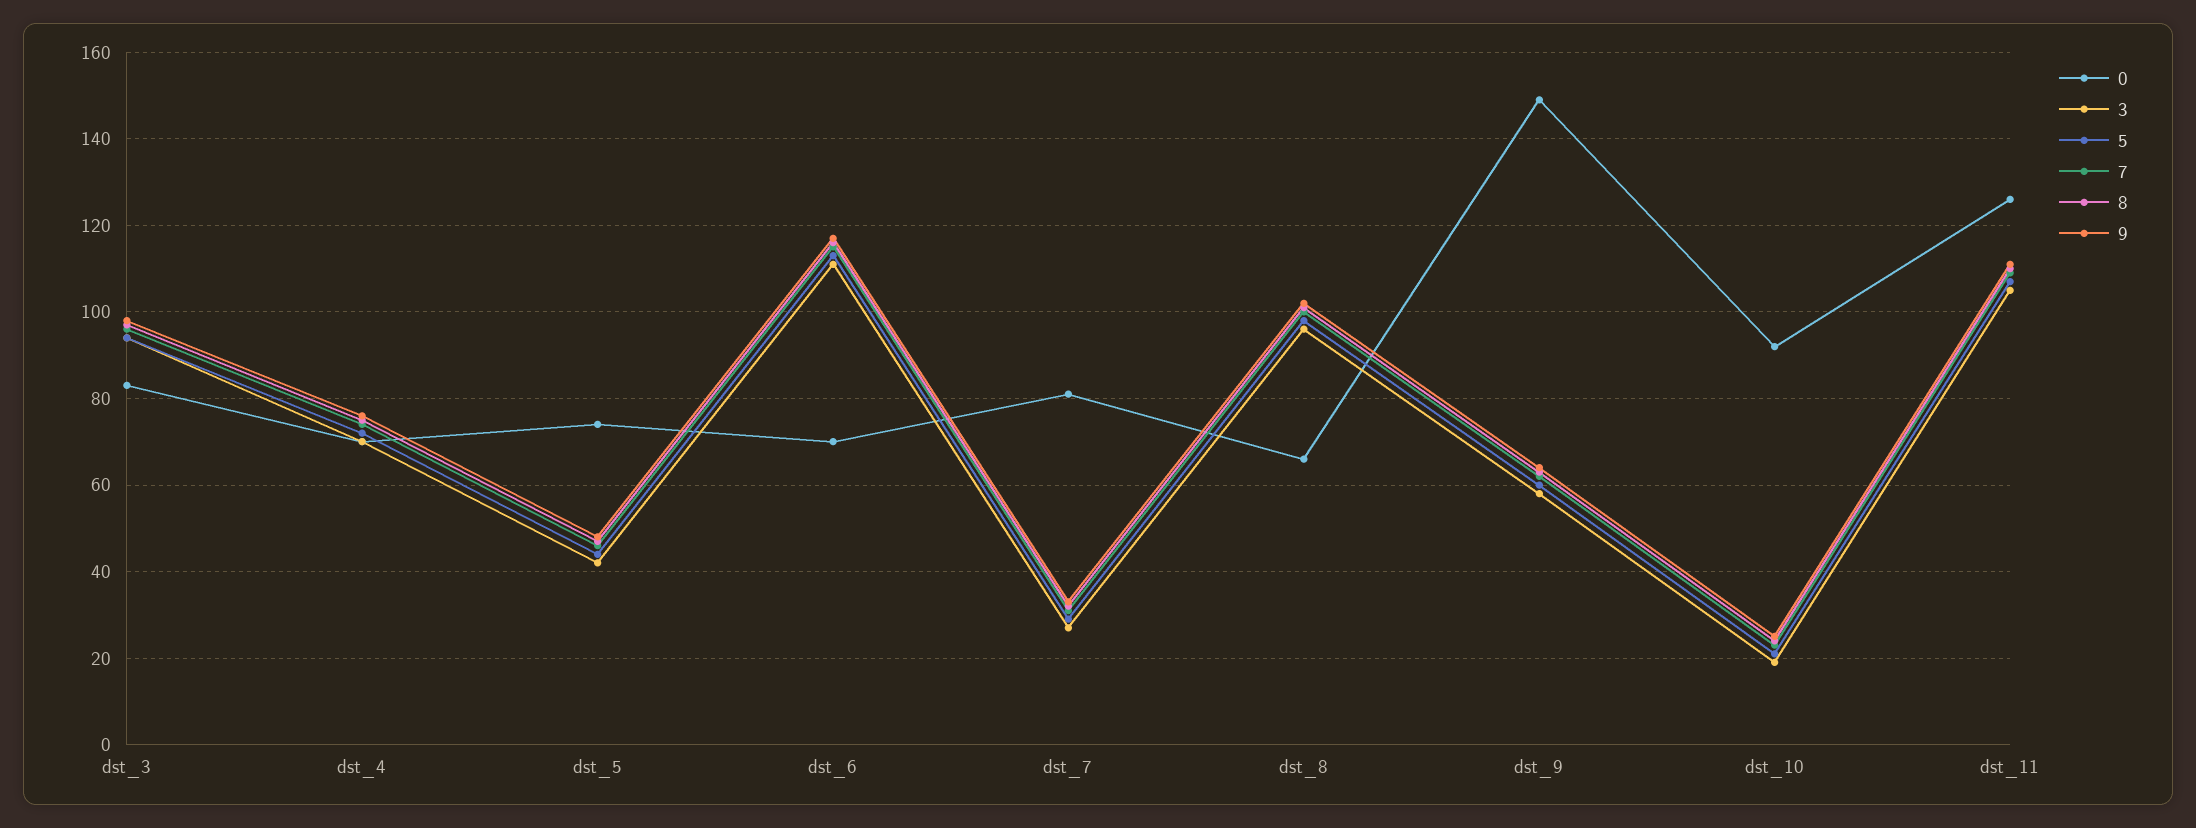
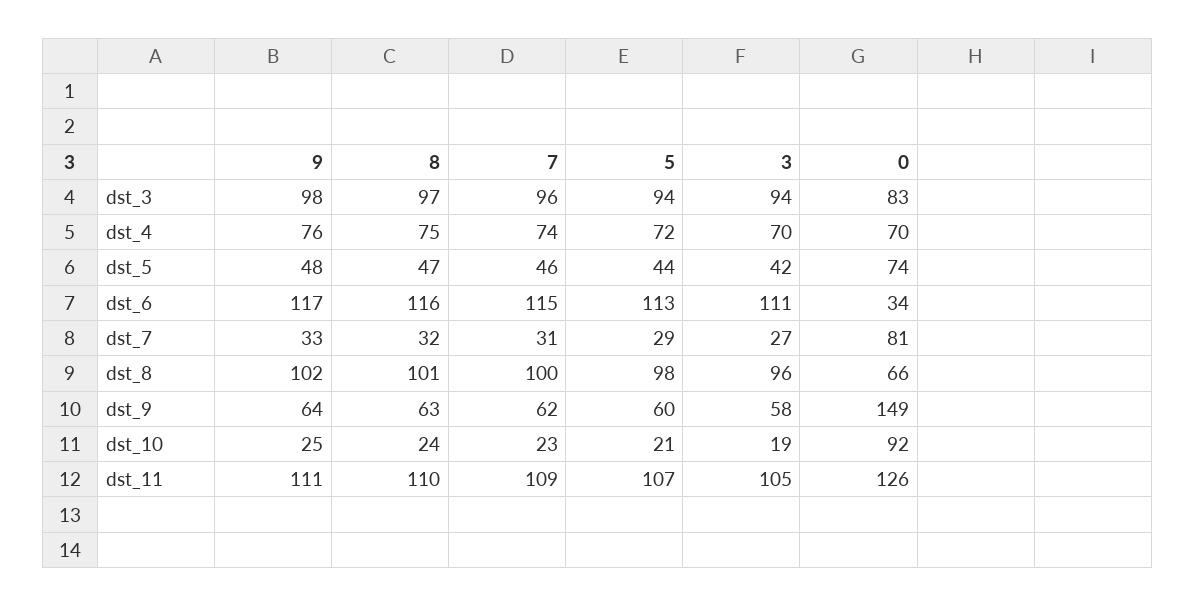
0, dst_6: 70 -> 34

